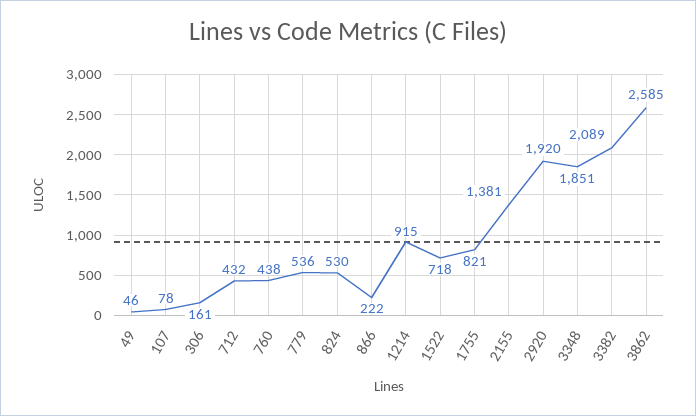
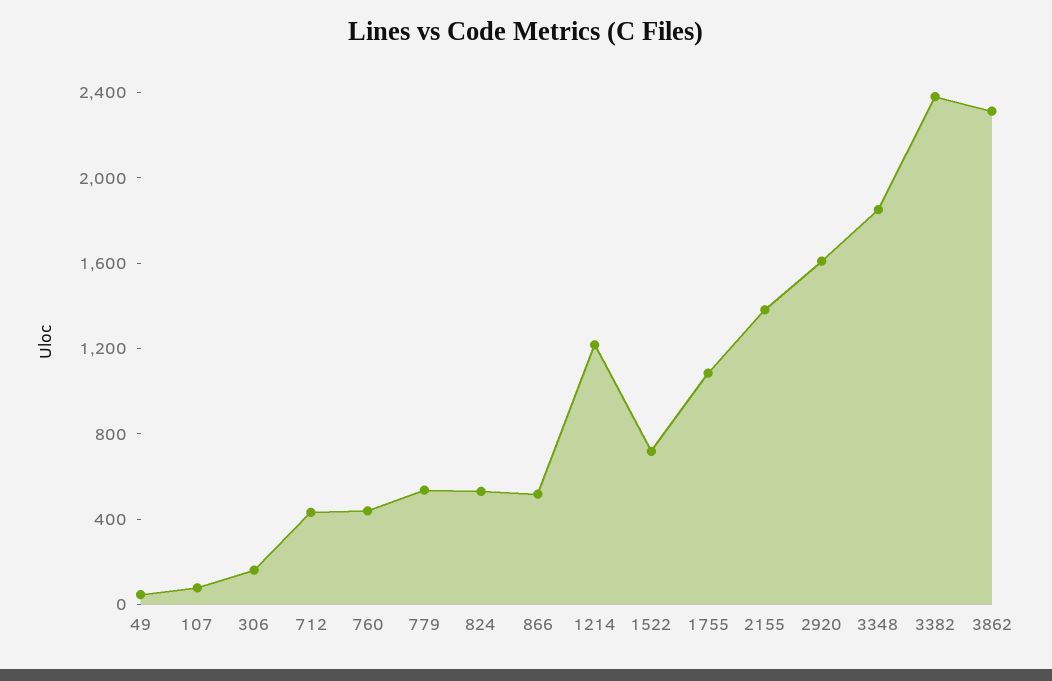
866: 222 -> 500
1214: 915 -> 1200
1755: 821 -> 1100
2920: 1920 -> 1600
3382: 2089 -> 2400
3862: 2585 -> 2300

